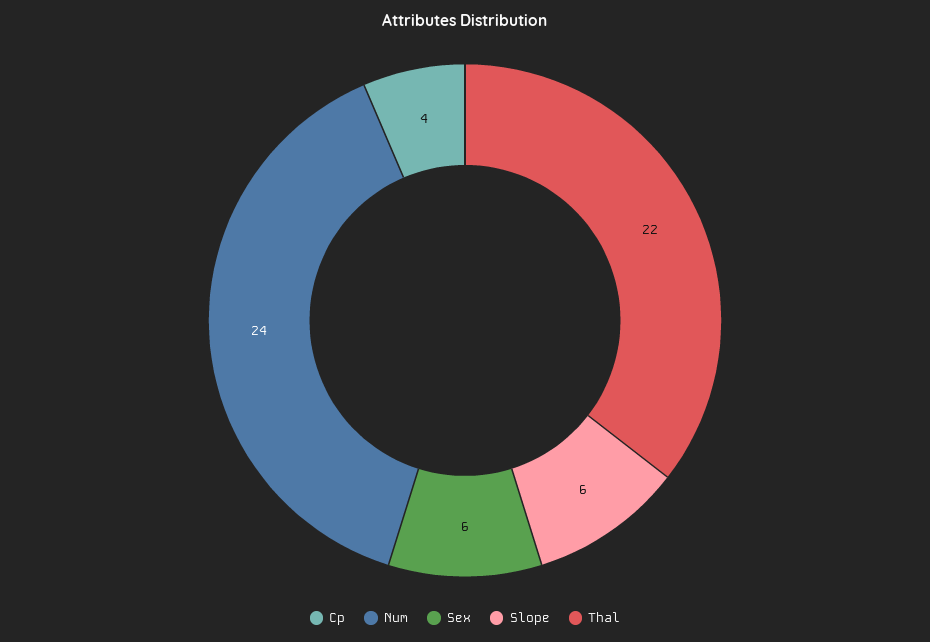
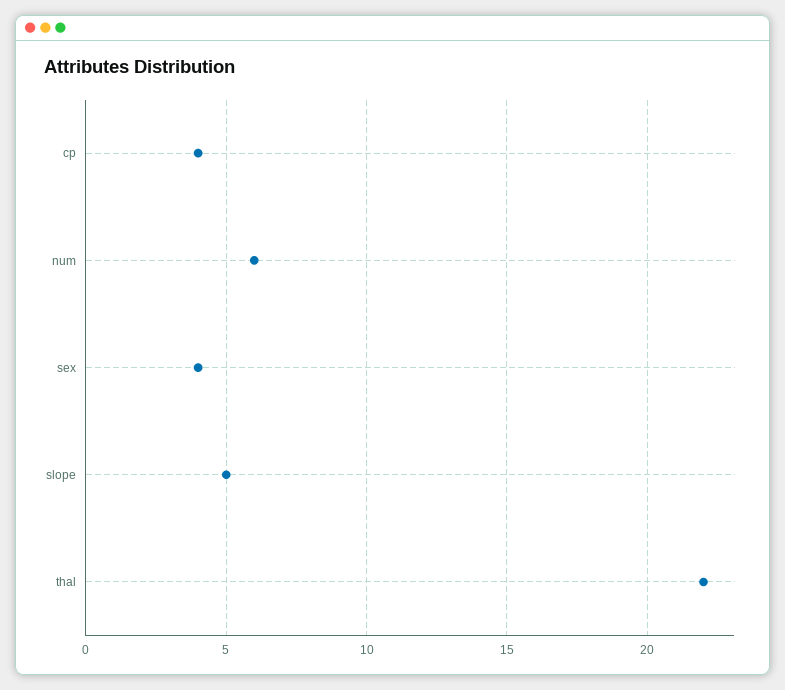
Num: 24 -> 6
Sex: 6 -> 4
Slope: 6 -> 5

